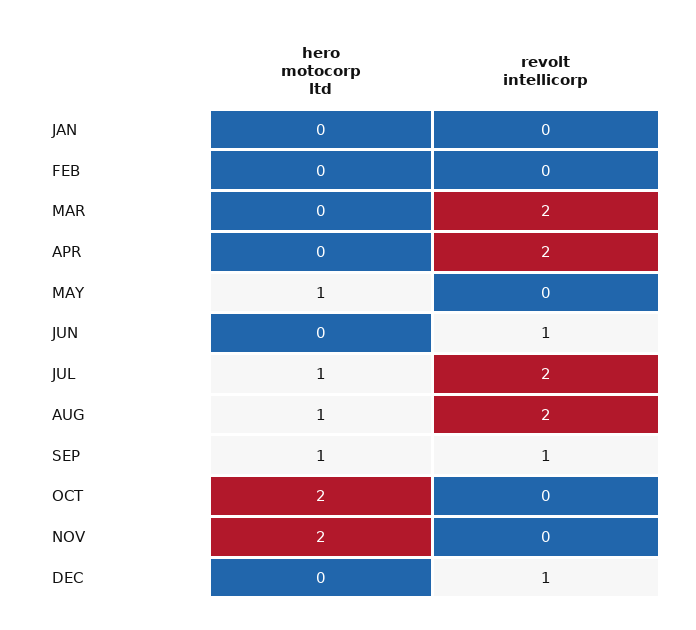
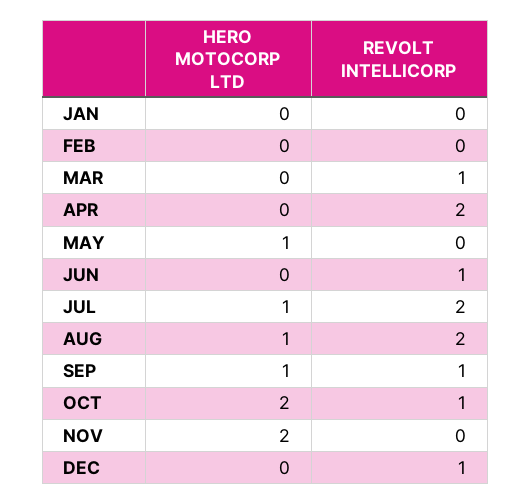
revolt intellicorp, MAR: 2 -> 1
revolt intellicorp, OCT: 0 -> 1

